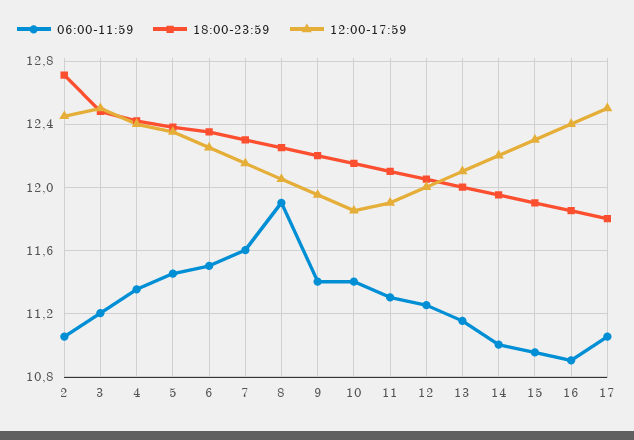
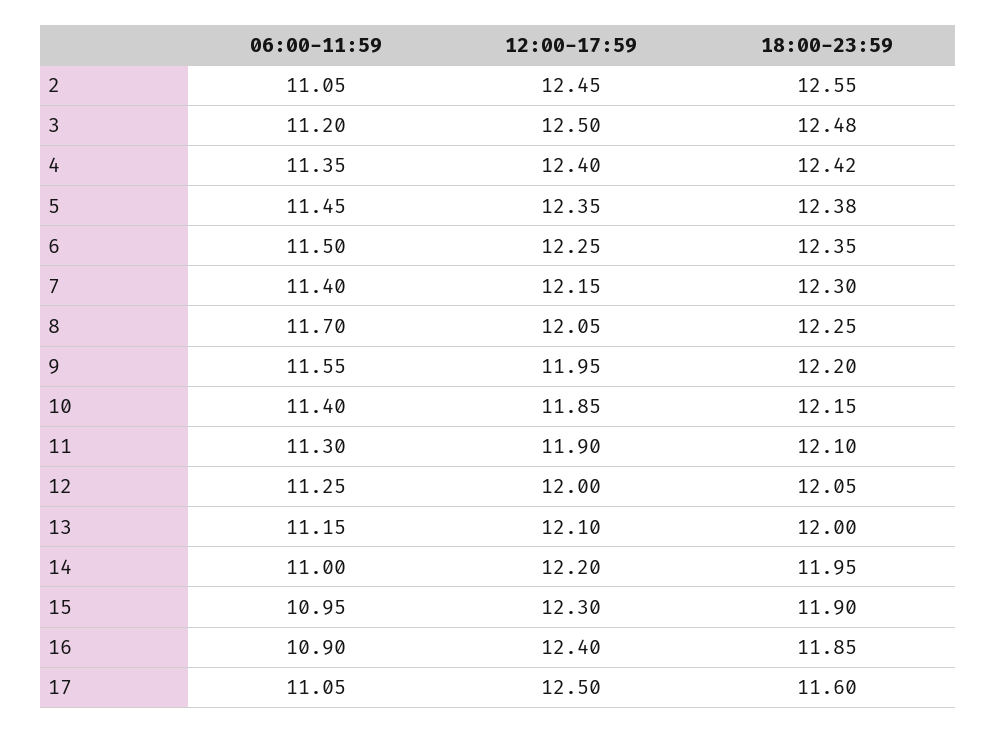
18:00-23:59, 2: 12.7 -> 12.55
06:00-11:59, 7: 11.6 -> 11.4
06:00-11:59, 8: 11.9 -> 11.7
06:00-11:59, 9: 11.4 -> 11.55
18:00-23:59, 17: 11.8 -> 11.6

